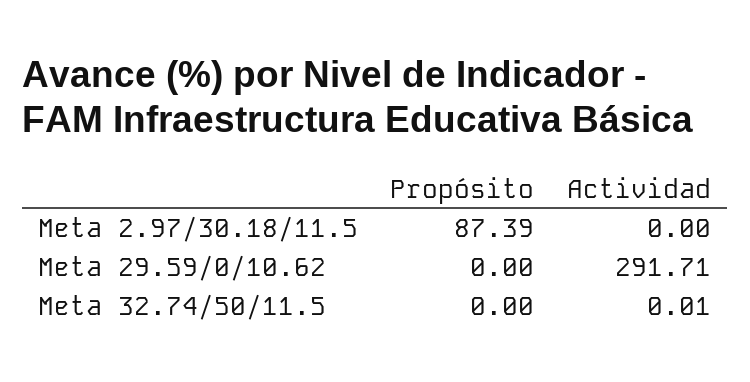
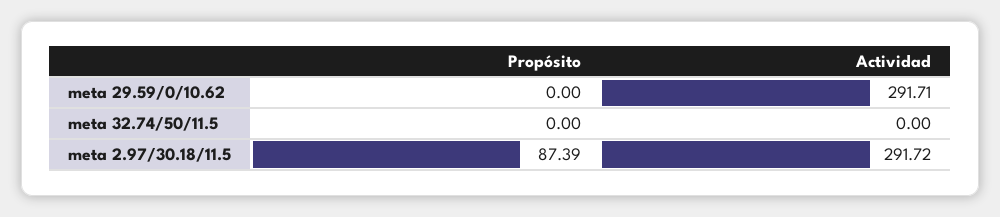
Actividad, Meta 2.97/30.18/11.5: 0 -> 291.72
Actividad, Meta 32.74/50/11.5: 0.01 -> 0

